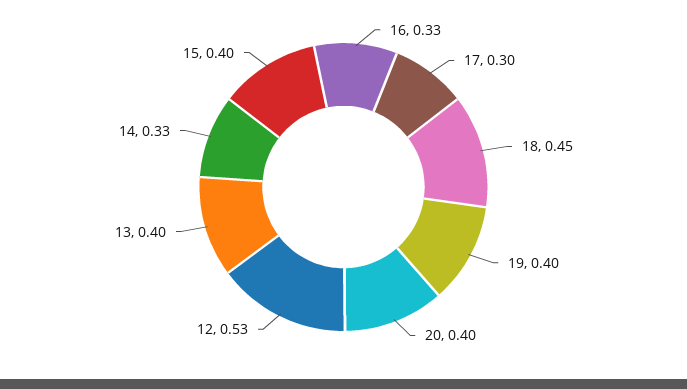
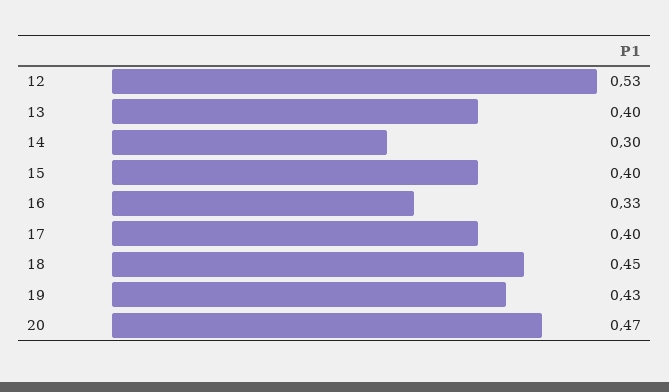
17: 0.3 -> 0.4
19: 0.4 -> 0.43
20: 0.4 -> 0.47
14: 0.33 -> 0.3

